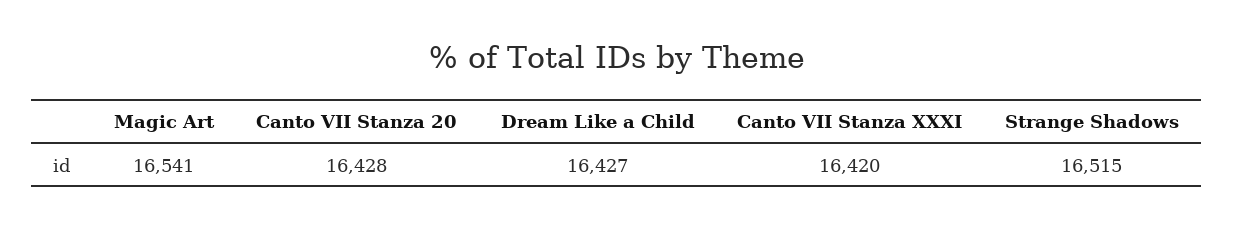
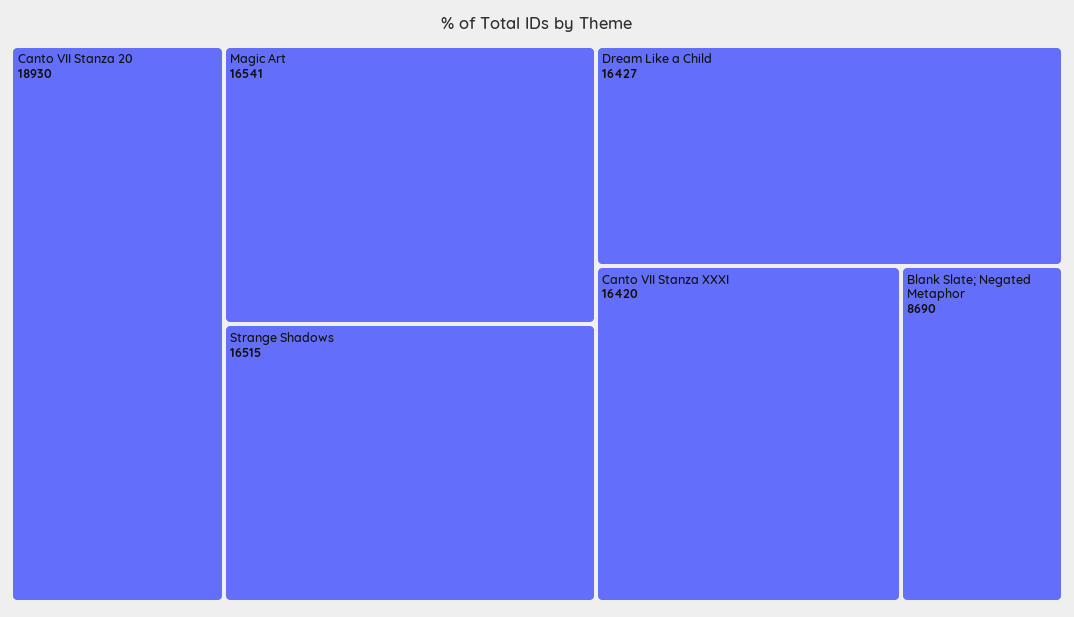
Canto VII Stanza 20: 16428 -> 18930
Blank Slate; Negated Metaphor: none -> 8690

